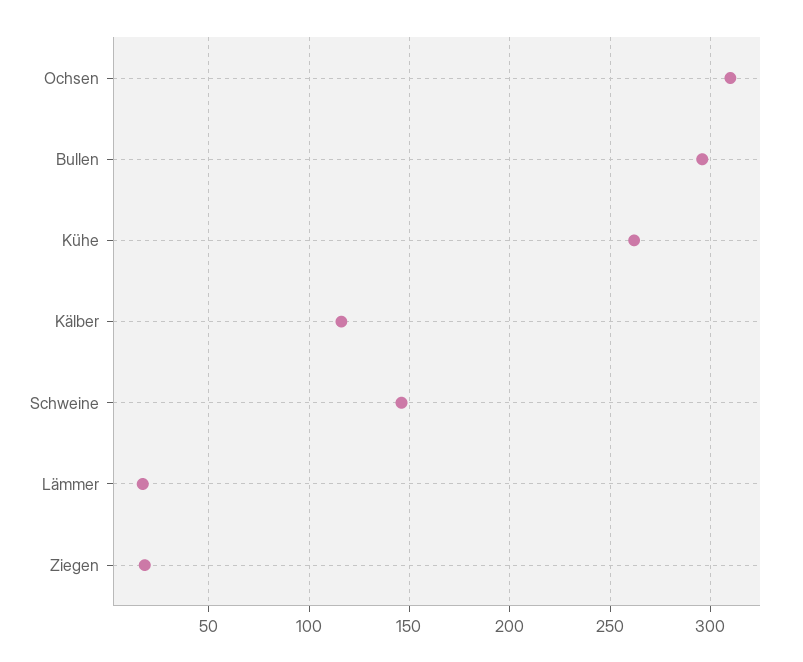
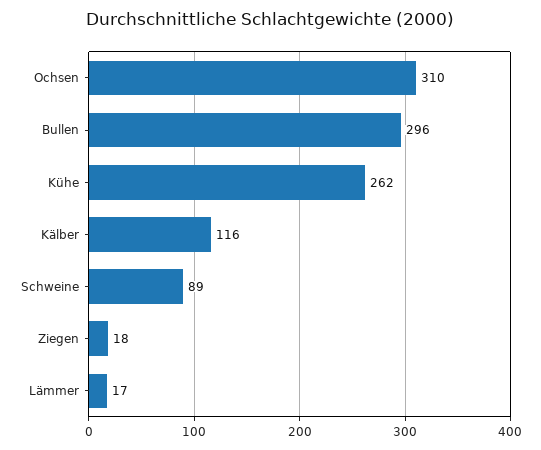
Schweine: 145 -> 89

